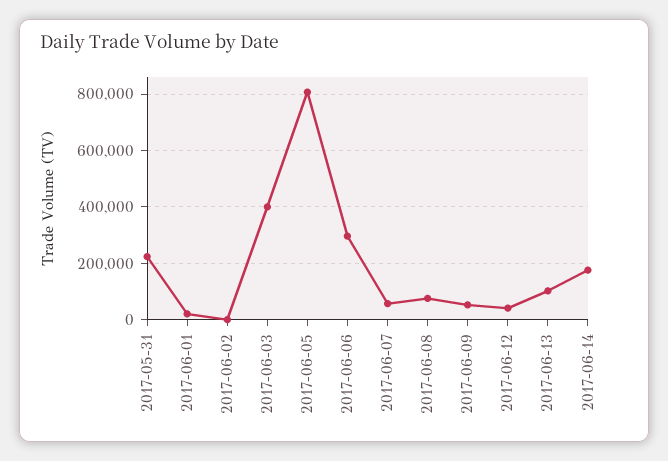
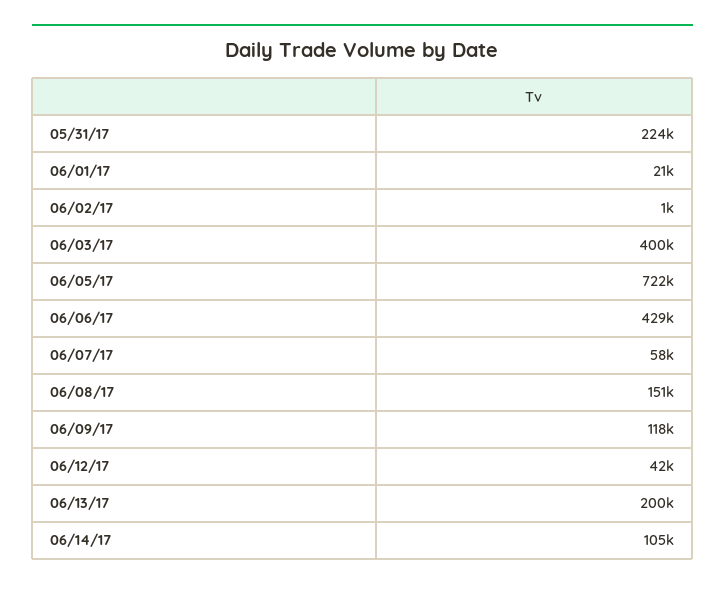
2017-06-05: 800000 -> 722000
2017-06-06: 300000 -> 429000
2017-06-08: 75000 -> 151000
2017-06-09: 50000 -> 118000
2017-06-13: 100000 -> 200000
2017-06-14: 175000 -> 105000

